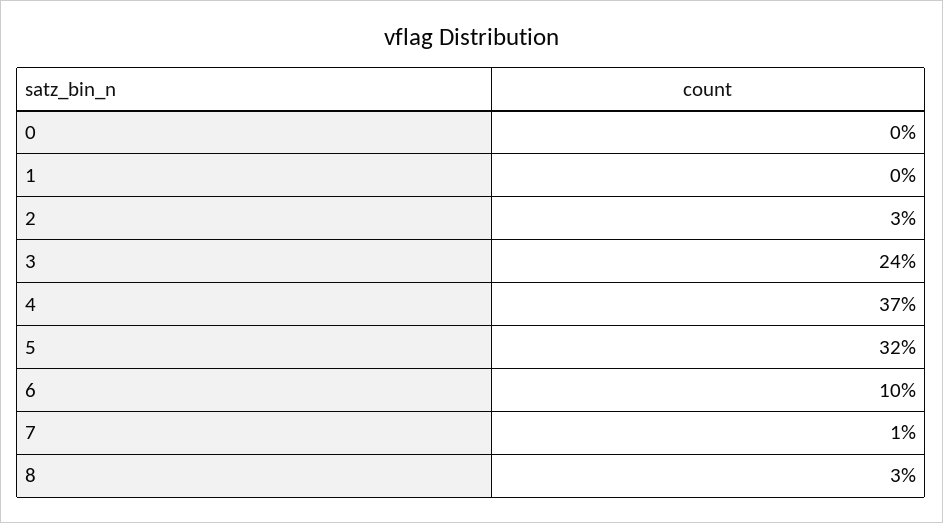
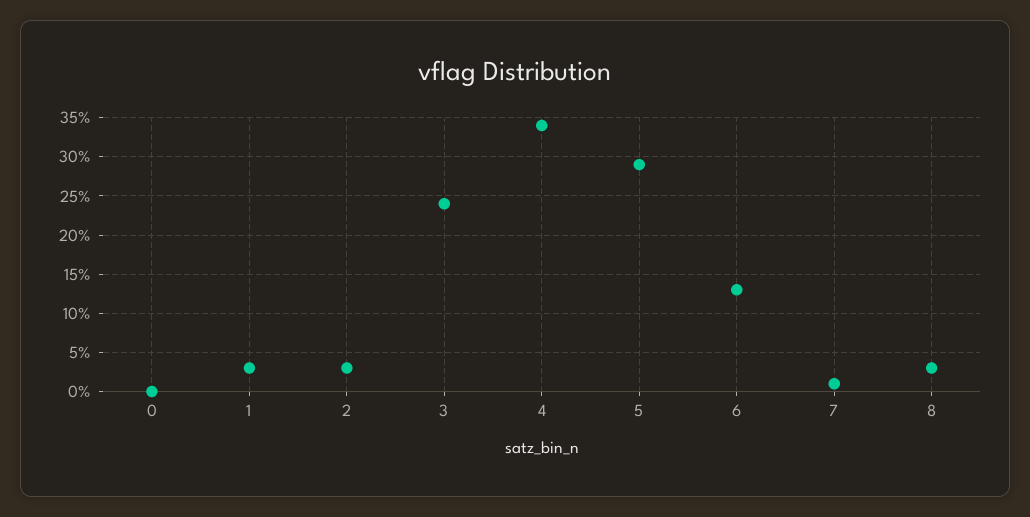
1: 0 -> 3
4: 37 -> 34
5: 32 -> 29
6: 10 -> 13

